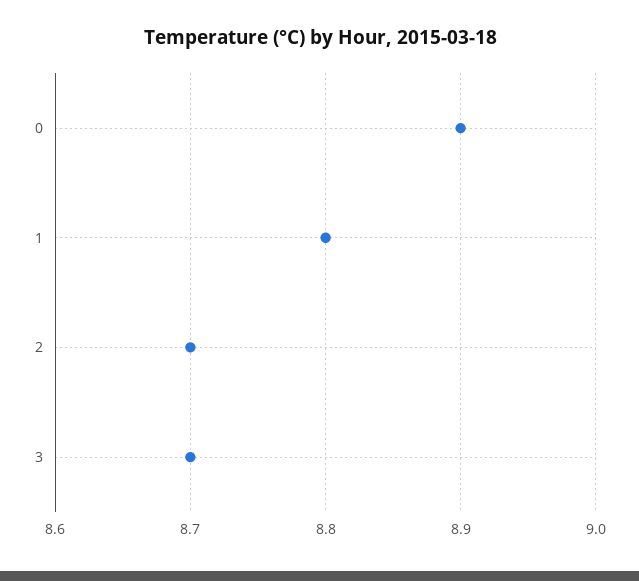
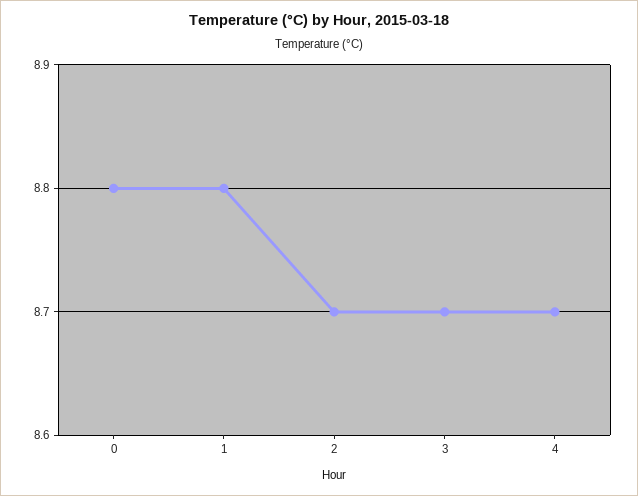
0: 8.9 -> 8.8
4: none -> 8.7

